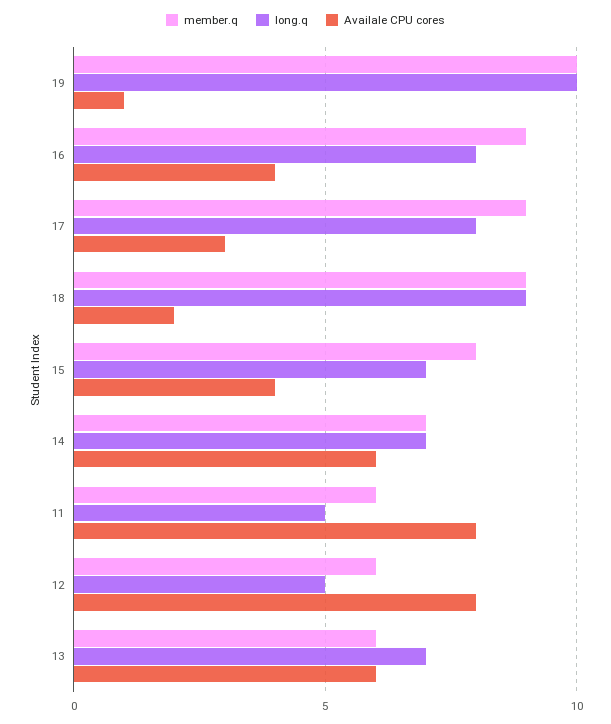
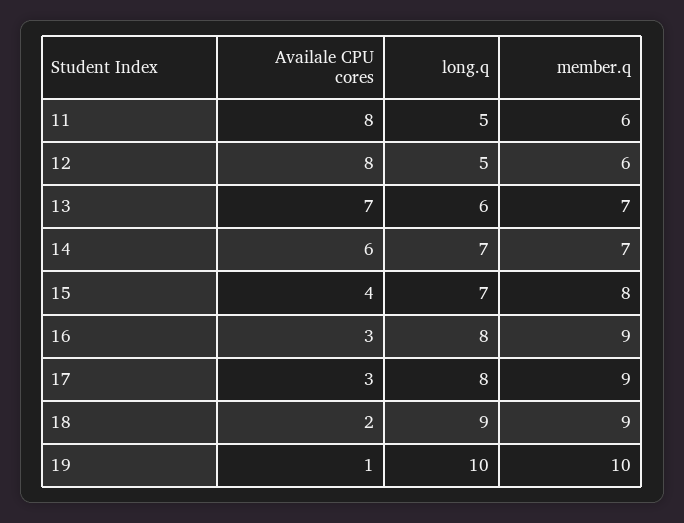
Availale CPU cores, 16: 4 -> 3
member.q, 13: 6 -> 7
long.q, 13: 7 -> 6
Availale CPU cores, 13: 6 -> 7

